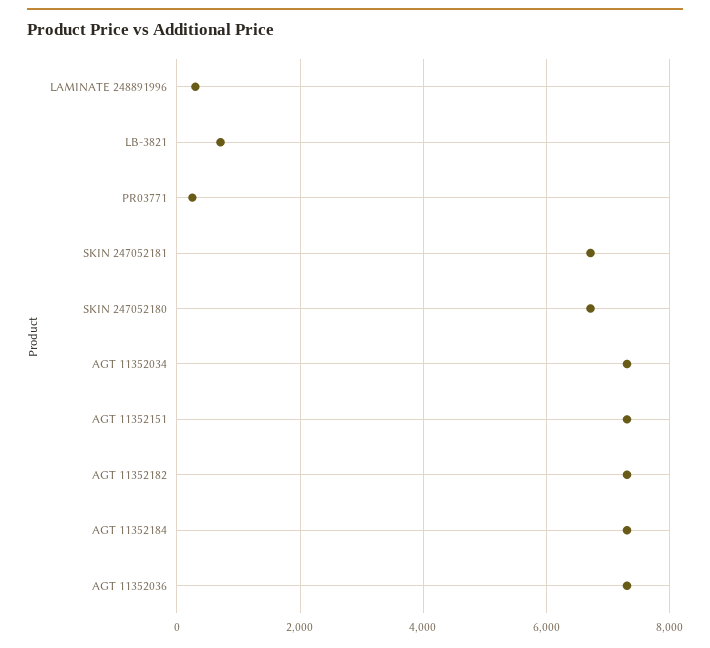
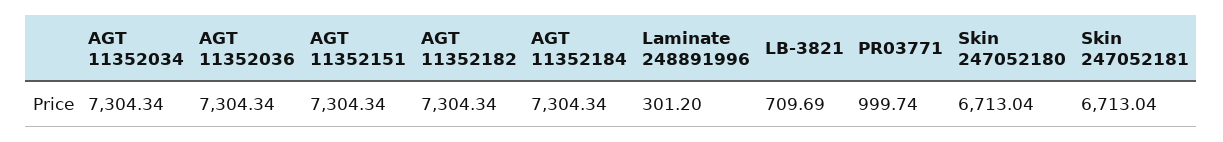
PR03771: 200 -> 999.74

